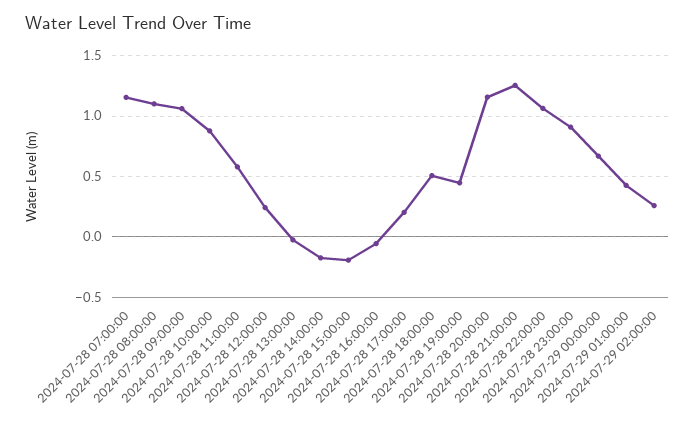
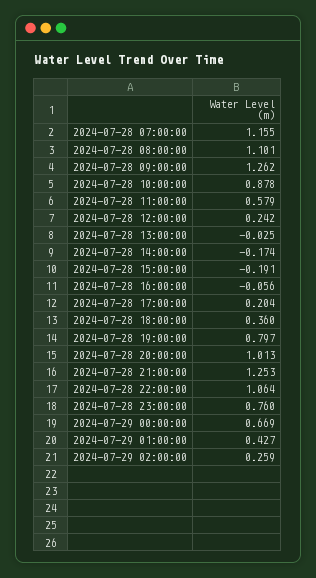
2024-07-28 09:00:00: 1.05 -> 1.262
2024-07-28 18:00:00: 0.5 -> 0.36
2024-07-28 19:00:00: 0.45 -> 0.797
2024-07-28 20:00:00: 1.15 -> 1.013
2024-07-28 23:00:00: 0.9 -> 0.76

